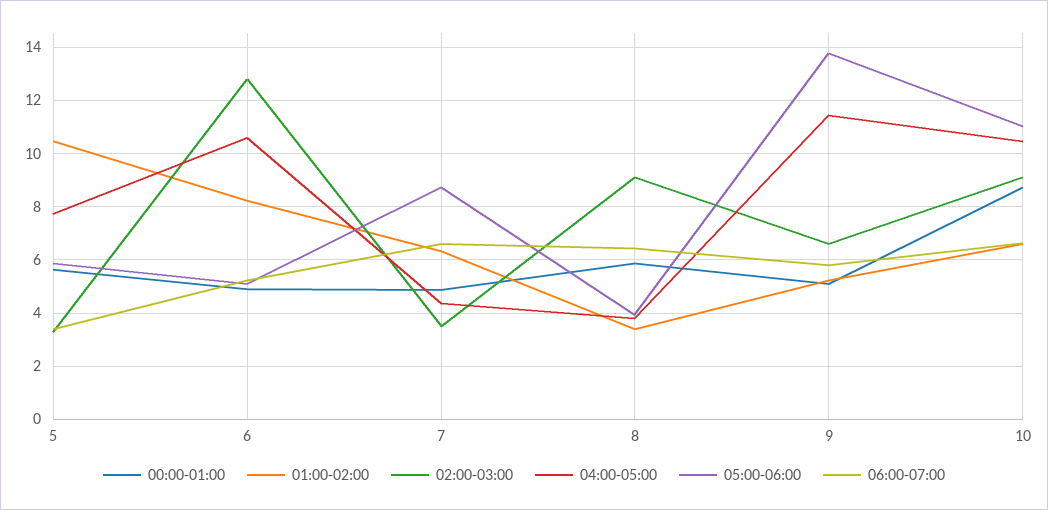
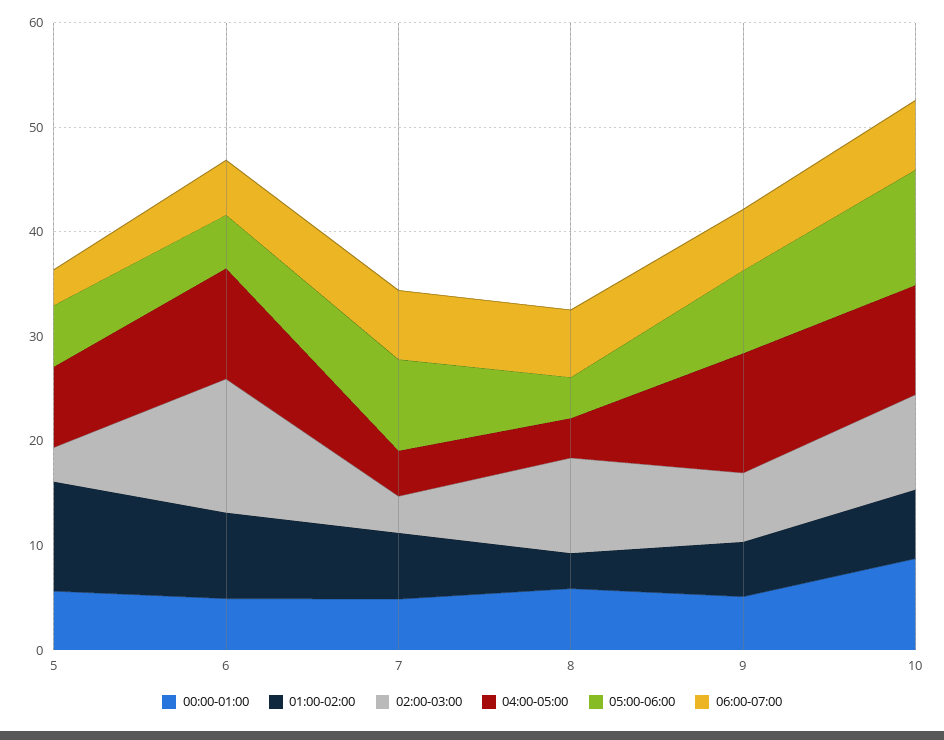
05:00-06:00, 9: 13.75 -> 8

